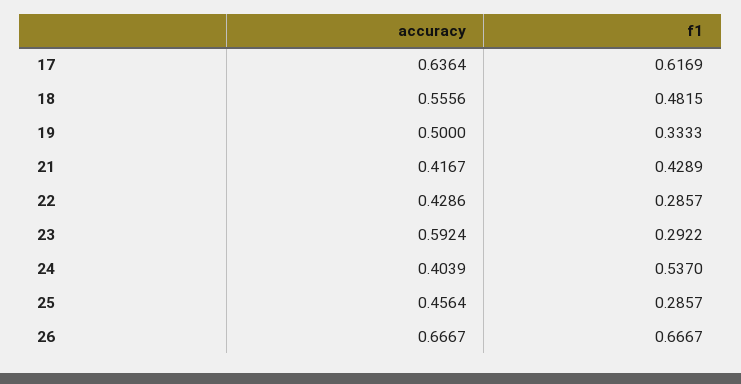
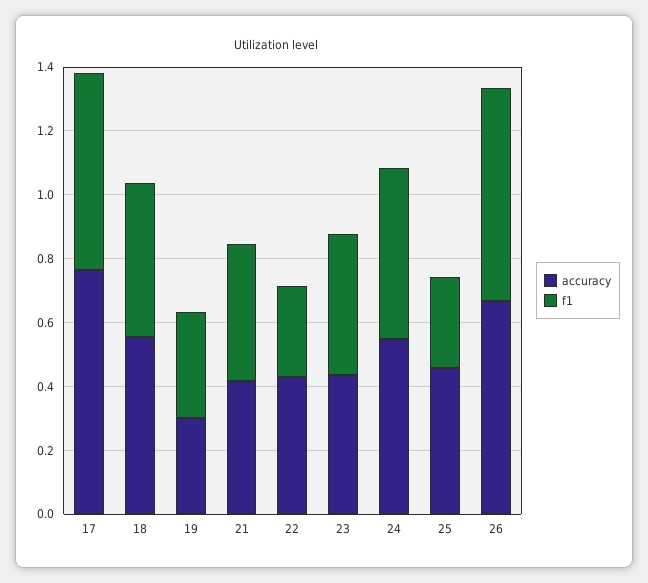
accuracy, 17: 0.6364 -> 0.75
accuracy, 19: 0.5 -> 0.3
accuracy, 23: 0.5924 -> 0.45
f1, 23: 0.2922 -> 0.45
accuracy, 24: 0.4039 -> 0.55

